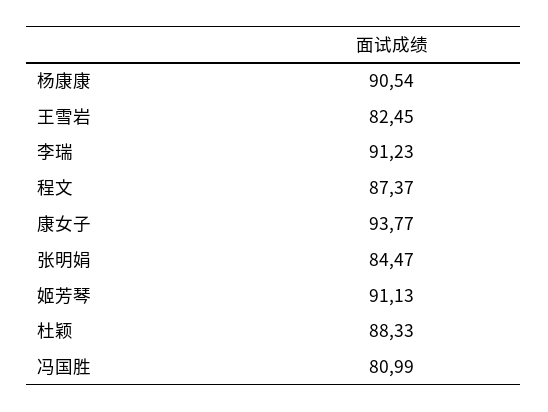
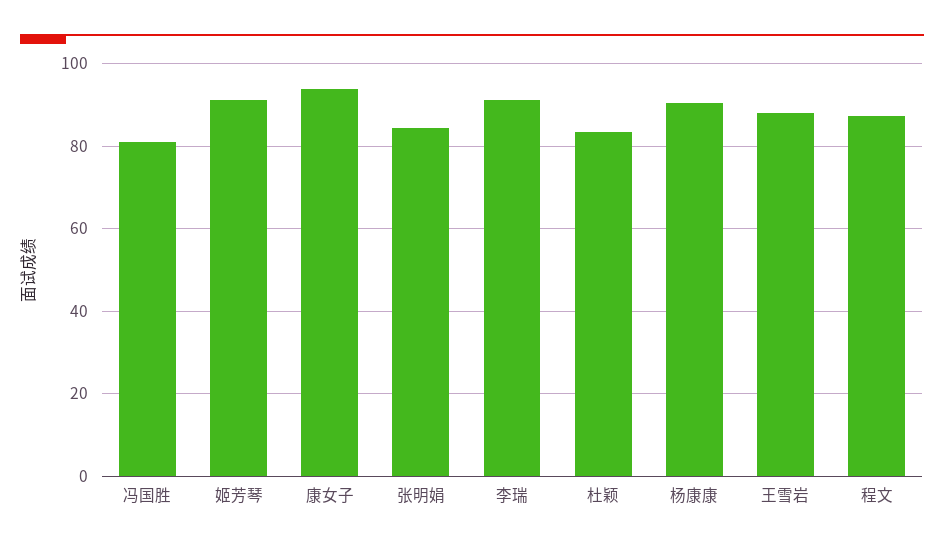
王雪岩: 82.45 -> 88
杜颖: 88.33 -> 84

